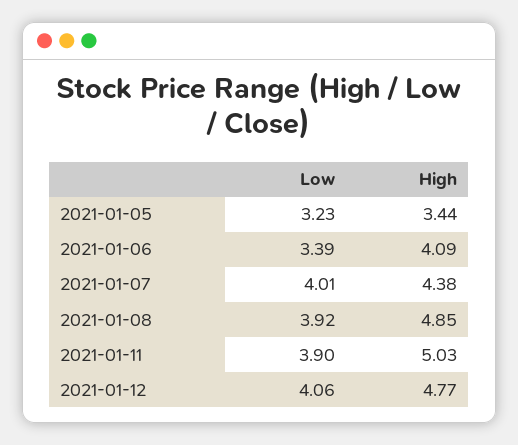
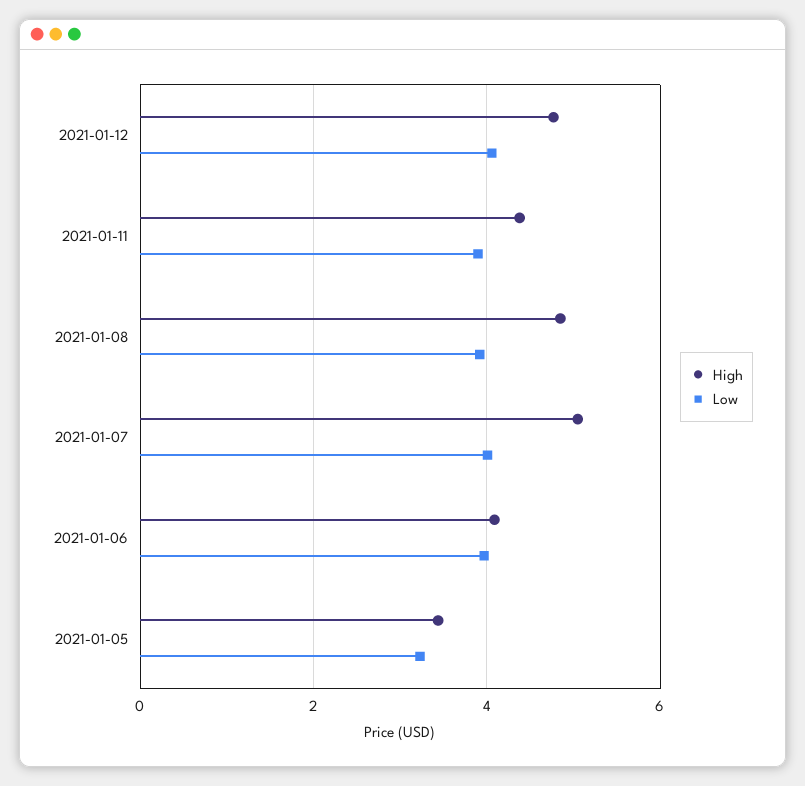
Low, 2021-01-06: 3.39 -> 4
High, 2021-01-07: 4.38 -> 5
High, 2021-01-11: 5.03 -> 4.4

